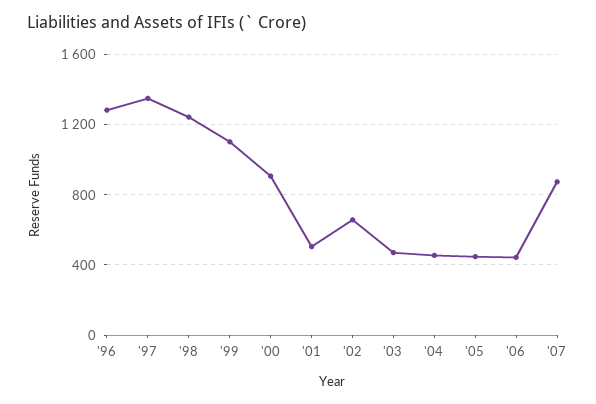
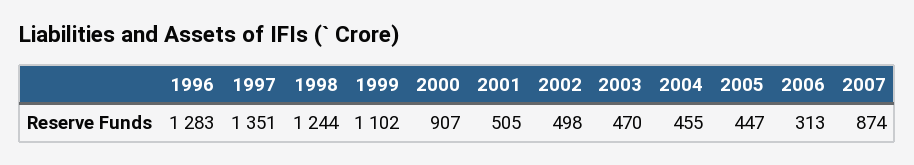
'02: 650 -> 498
'06: 450 -> 313

